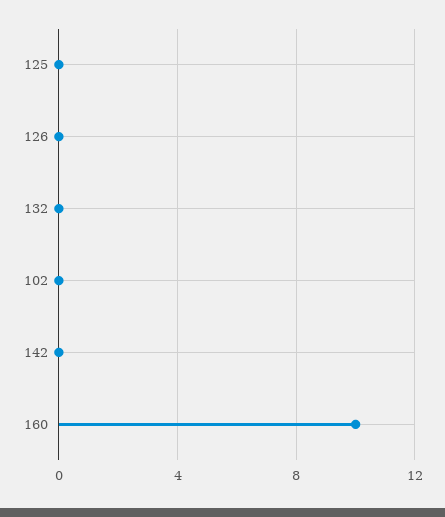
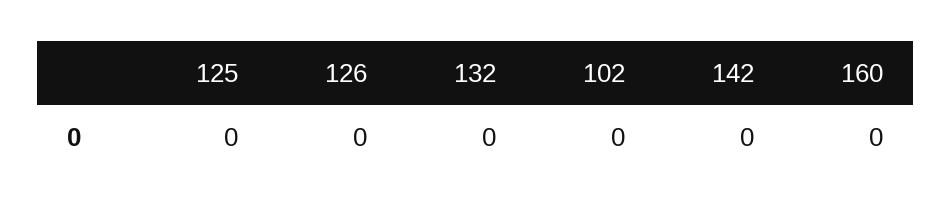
160: 10 -> 0

